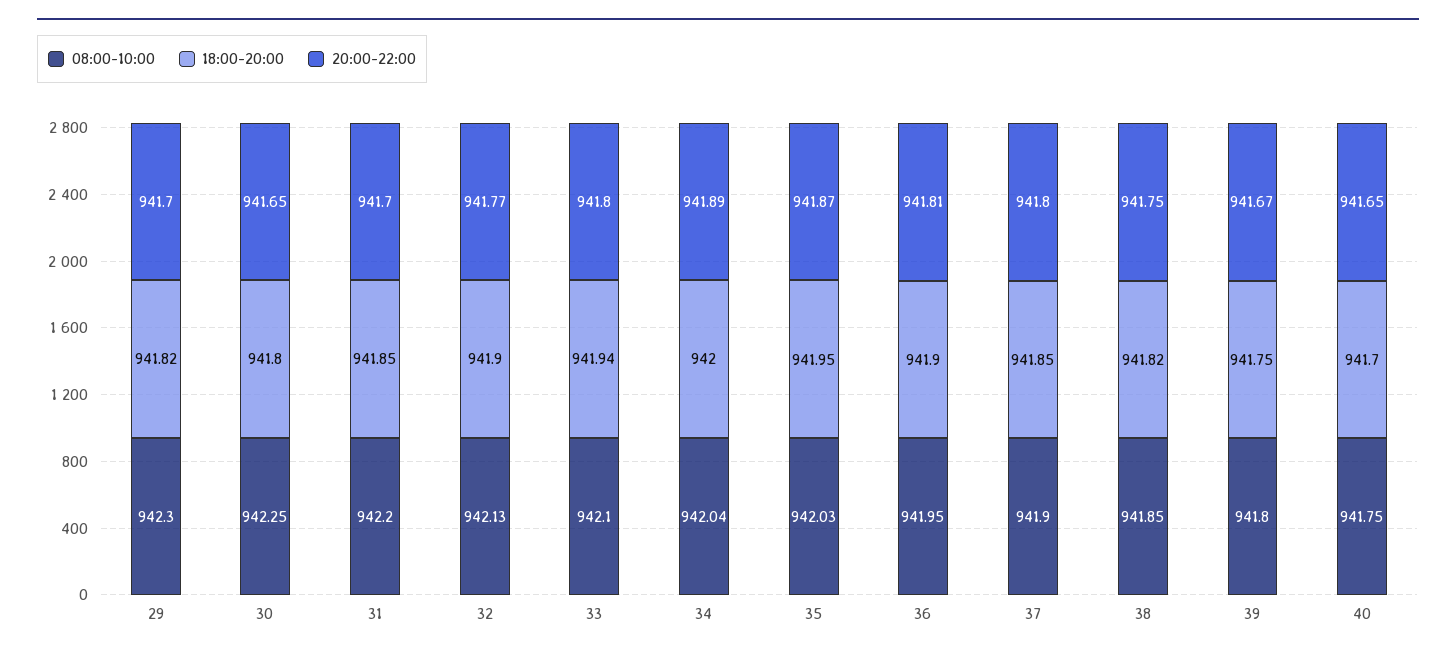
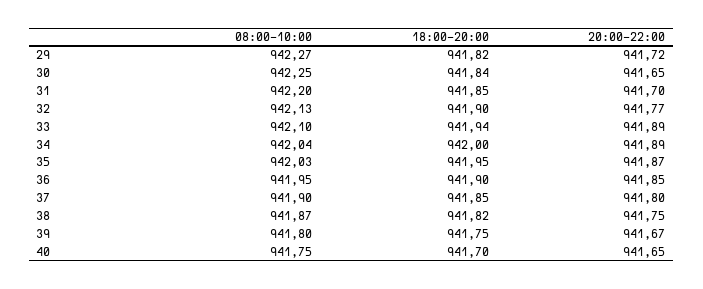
08:00-10:00, 29: 942.3 -> 942.27
20:00-22:00, 29: 941.7 -> 941.72
18:00-20:00, 30: 941.8 -> 941.84
20:00-22:00, 33: 941.8 -> 941.89
20:00-22:00, 36: 941.81 -> 941.85
08:00-10:00, 38: 941.85 -> 941.87

